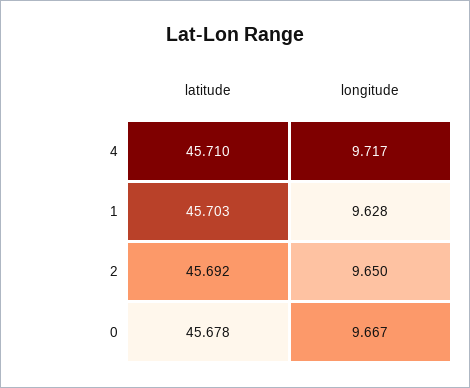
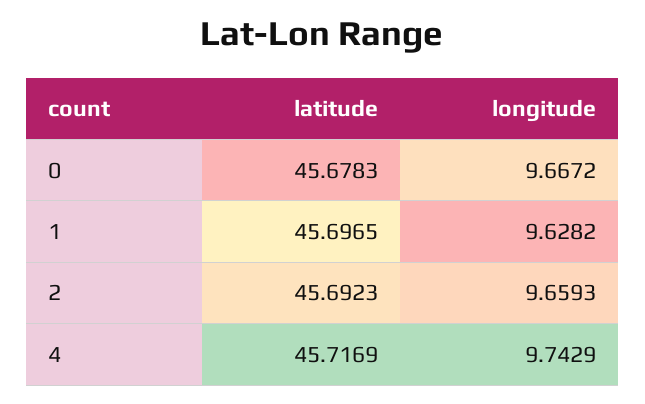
latitude, 4: 45.71 -> 45.7169
longitude, 4: 9.717 -> 9.7429
latitude, 1: 45.703 -> 45.6965
longitude, 2: 9.65 -> 9.6593

